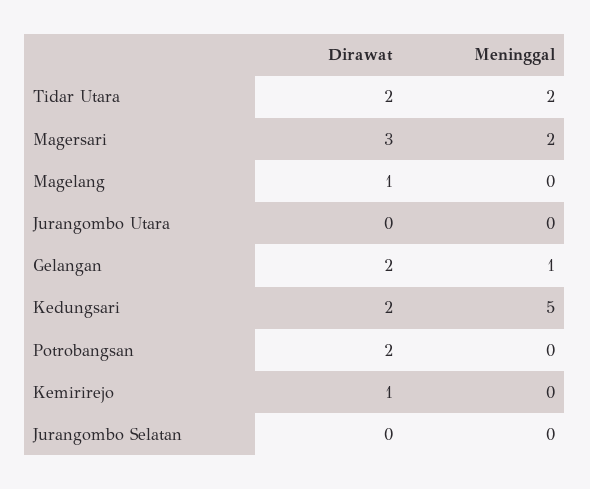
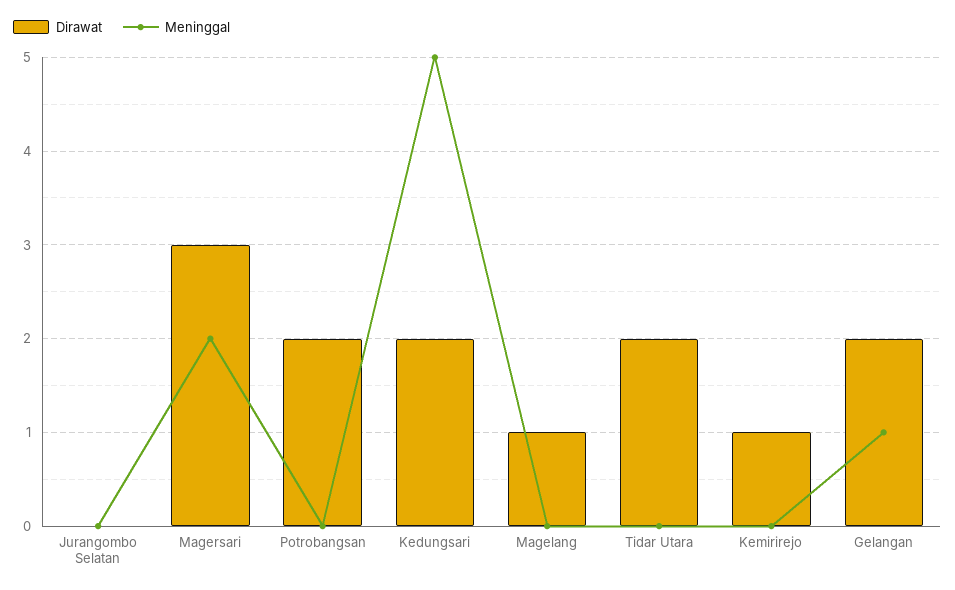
Meninggal, Tidar Utara: 2 -> 0
Dirawat, Jurangombo Utara: 0 -> none
Meninggal, Jurangombo Utara: 0 -> none

